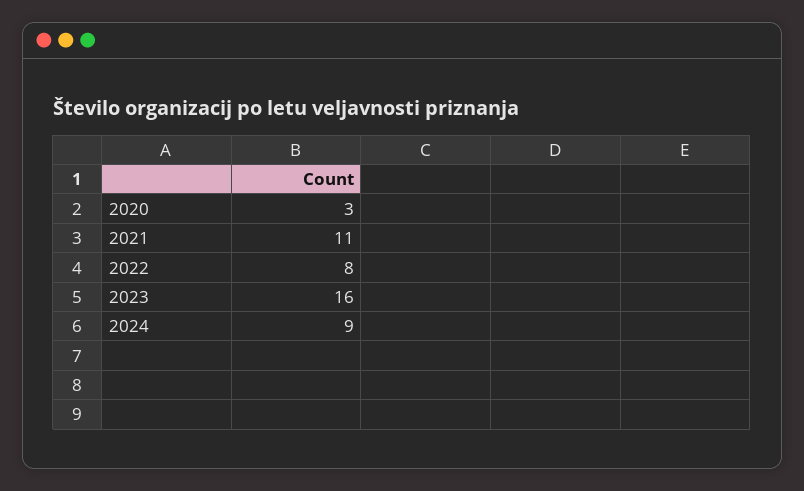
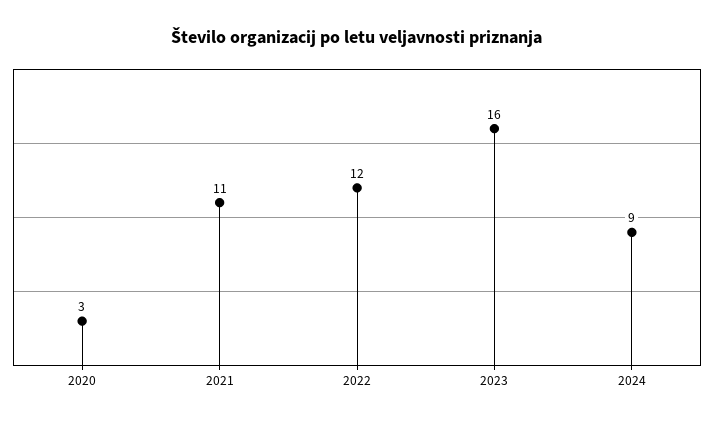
2022: 8 -> 12

